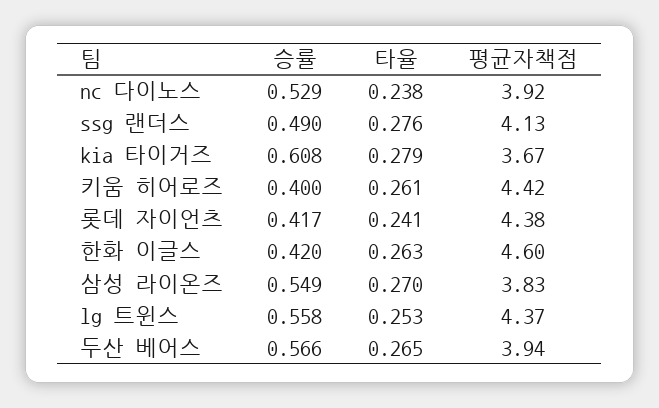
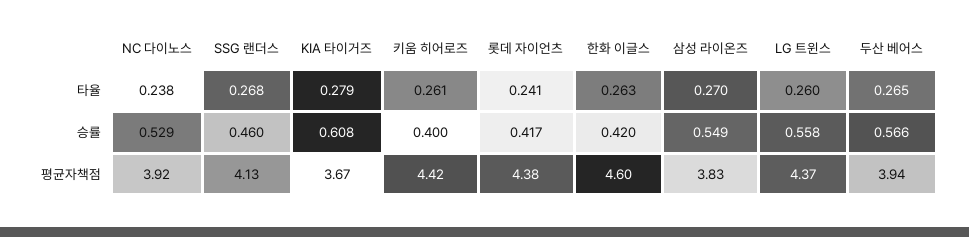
승률, ssg 랜더스: 0.49 -> 0.46
타율, ssg 랜더스: 0.276 -> 0.268
타율, lg 트윈스: 0.253 -> 0.26

